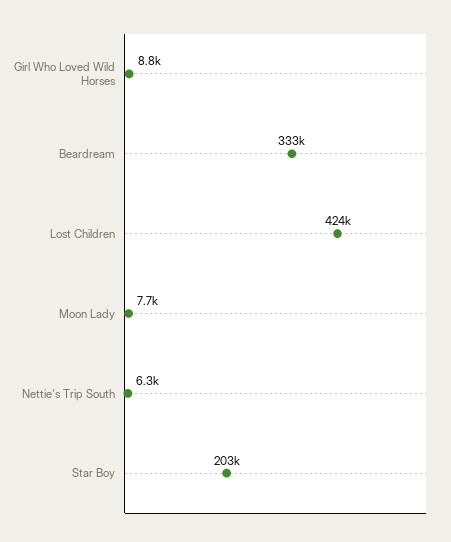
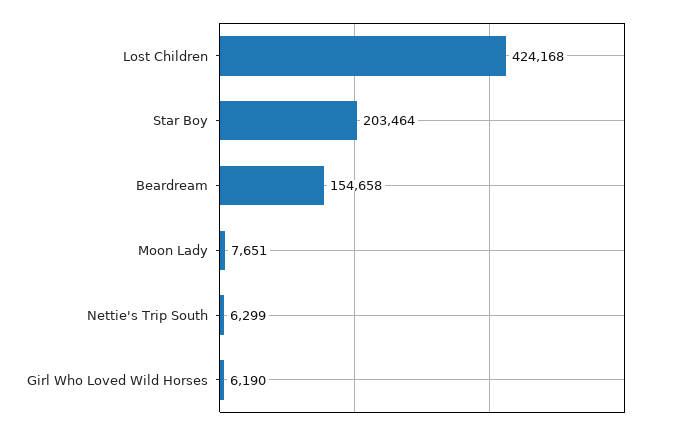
Girl Who Loved Wild Horses: 8800 -> 6190
Beardream: 333000 -> 154658

